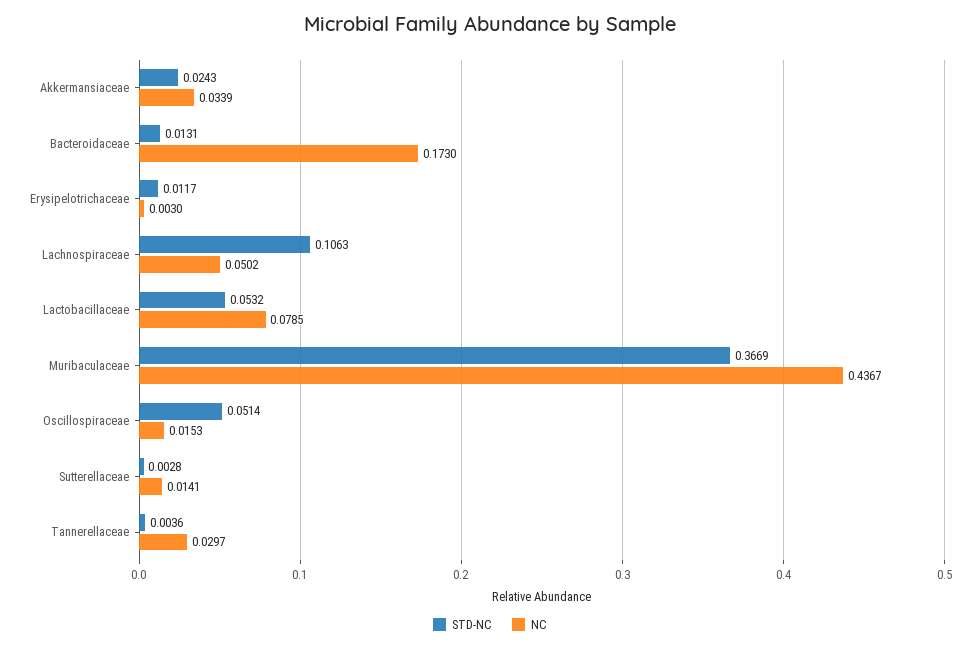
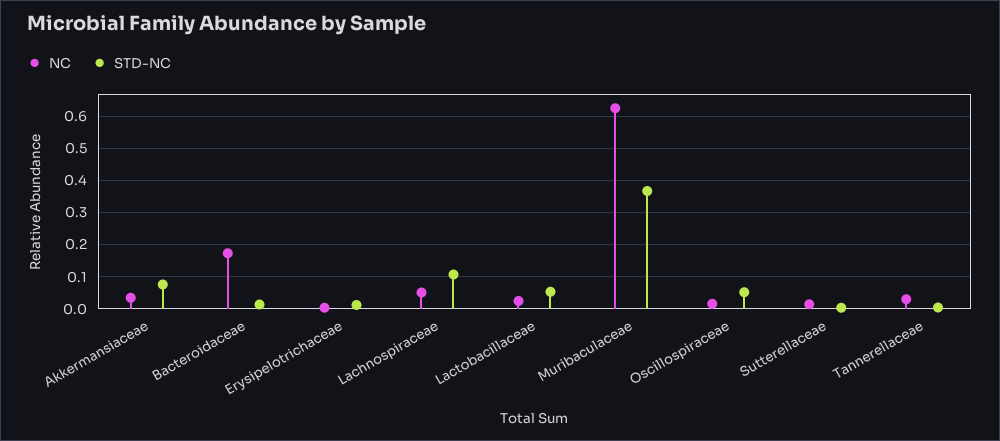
STD-NC, Akkermansiaceae: 0.0243 -> 0.08
NC, Lactobacillaceae: 0.0785 -> 0.02
NC, Muribaculaceae: 0.4367 -> 0.62

